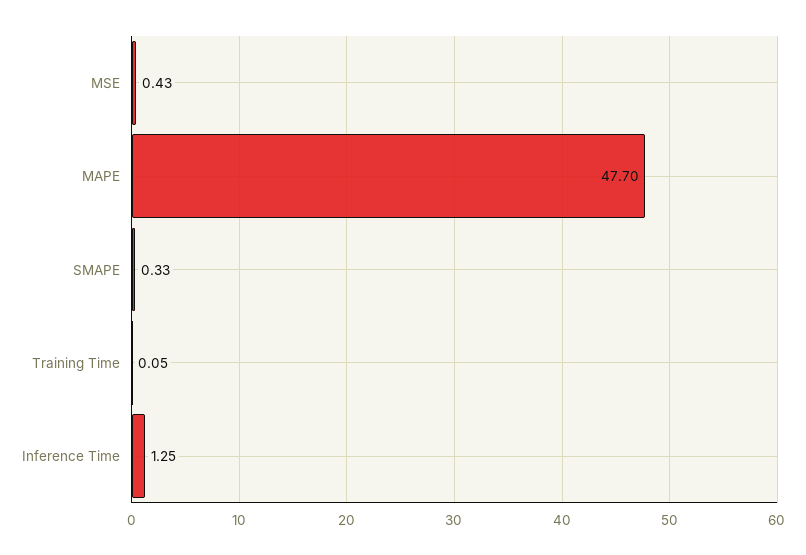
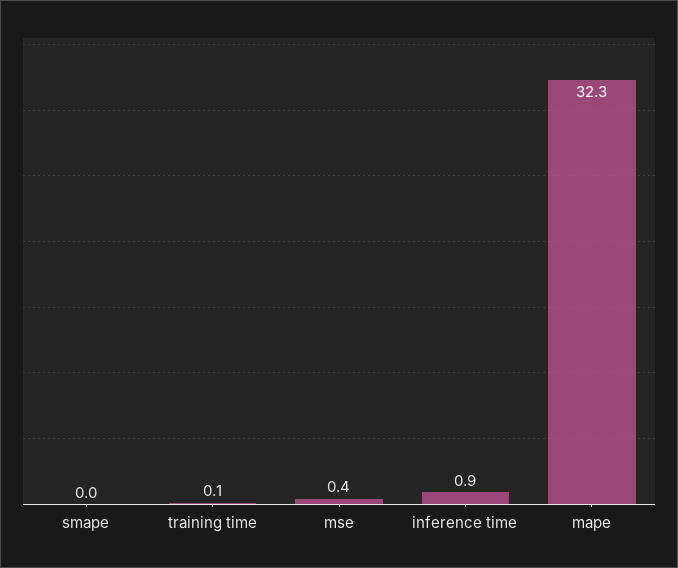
MAPE: 47.7 -> 32.3
SMAPE: 0.33 -> 0
Inference Time: 1.25 -> 0.9

